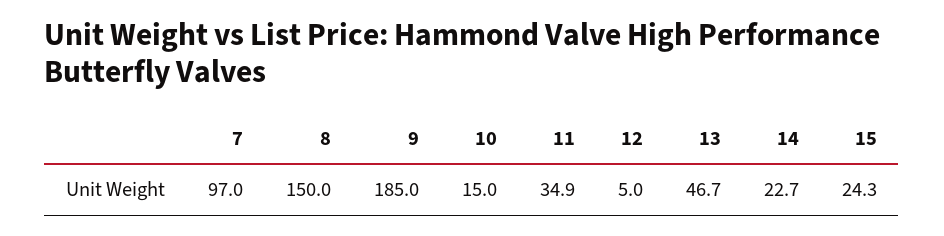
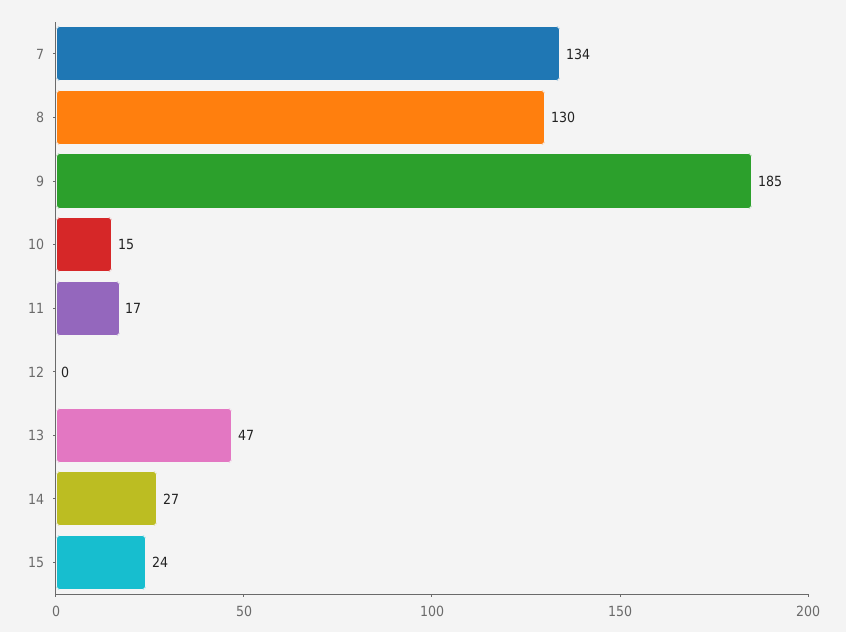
7: 97 -> 134
8: 150 -> 130
11: 34.9 -> 17
12: 5 -> 0
14: 22.7 -> 27

